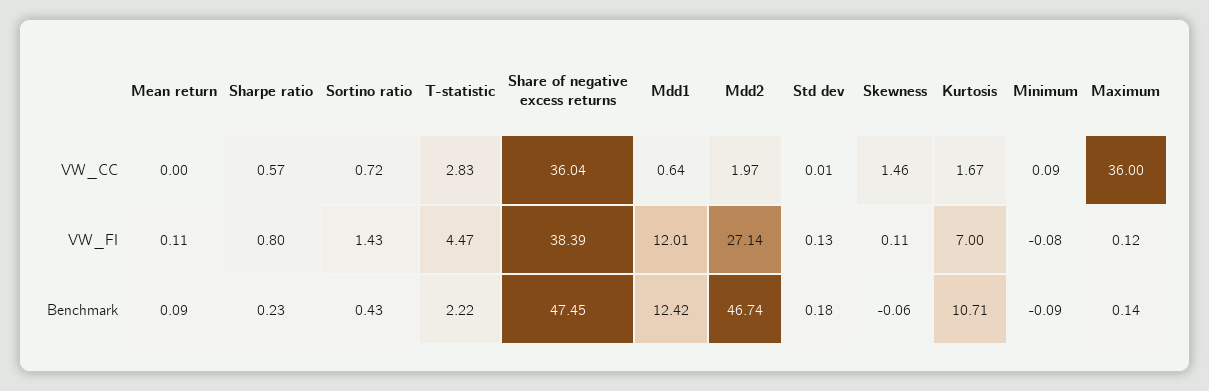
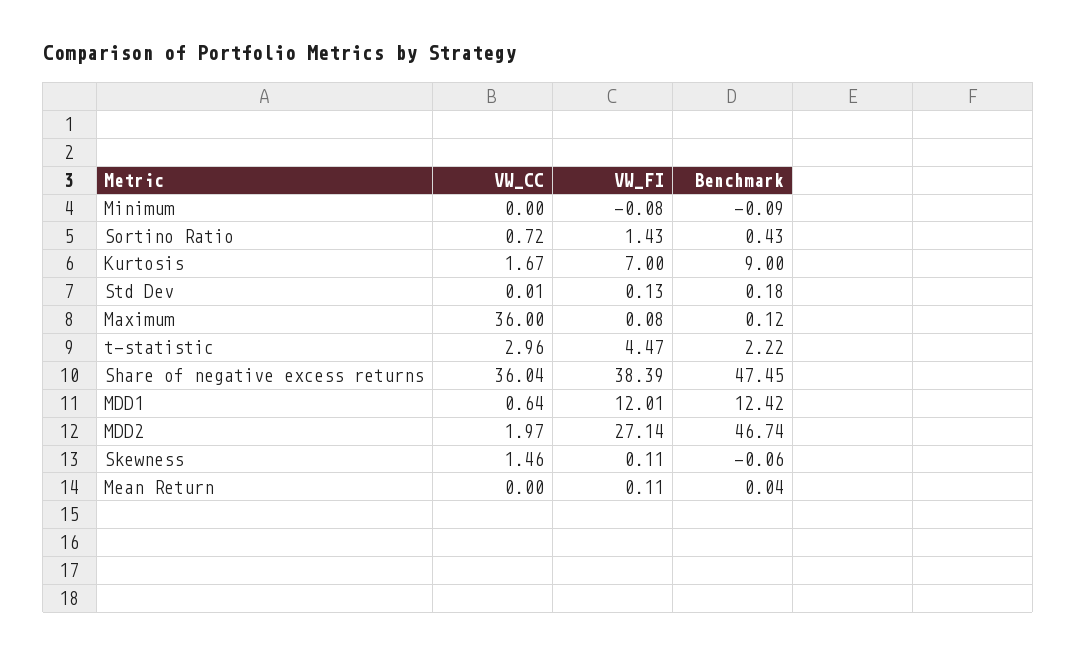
Sharpe ratio, VW_CC: 0.57 -> none
T-statistic, VW_CC: 2.83 -> 2.96
Minimum, VW_CC: 0.09 -> 0
Sharpe ratio, VW_FI: 0.8 -> none
Maximum, VW_FI: 0.12 -> 0.08
Mean return, Benchmark: 0.09 -> 0.04
Sharpe ratio, Benchmark: 0.23 -> none
Kurtosis, Benchmark: 10.71 -> 9
Maximum, Benchmark: 0.14 -> 0.12

